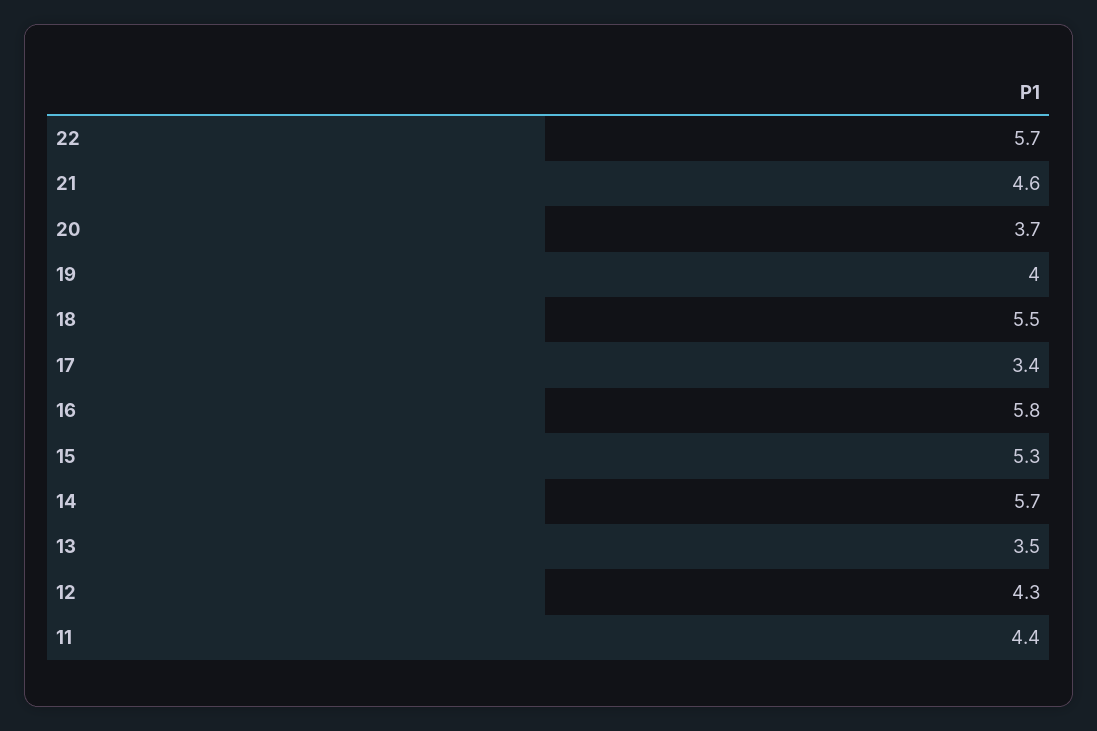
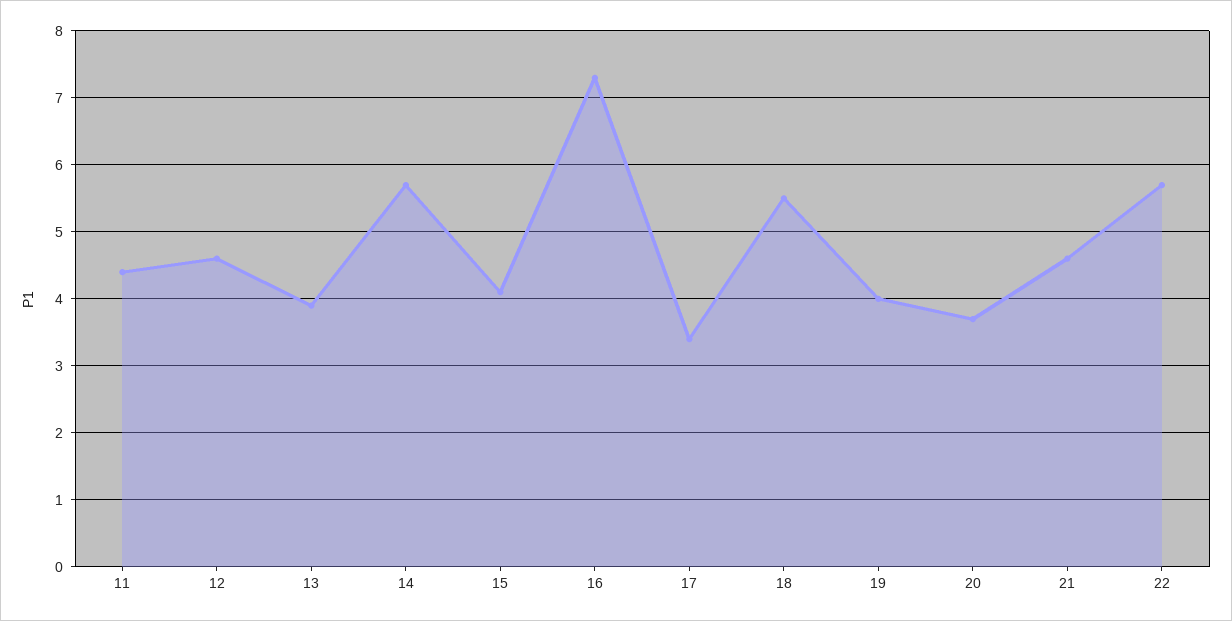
16: 5.8 -> 7.3
15: 5.3 -> 4.1
13: 3.5 -> 3.9
12: 4.3 -> 4.6

